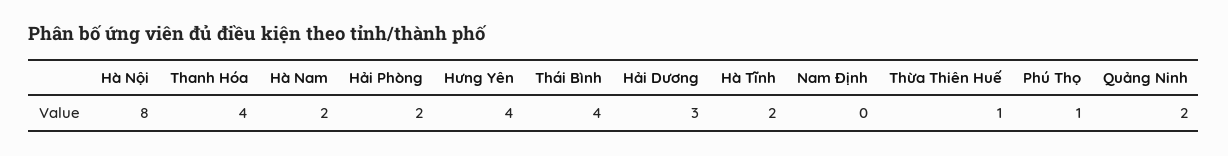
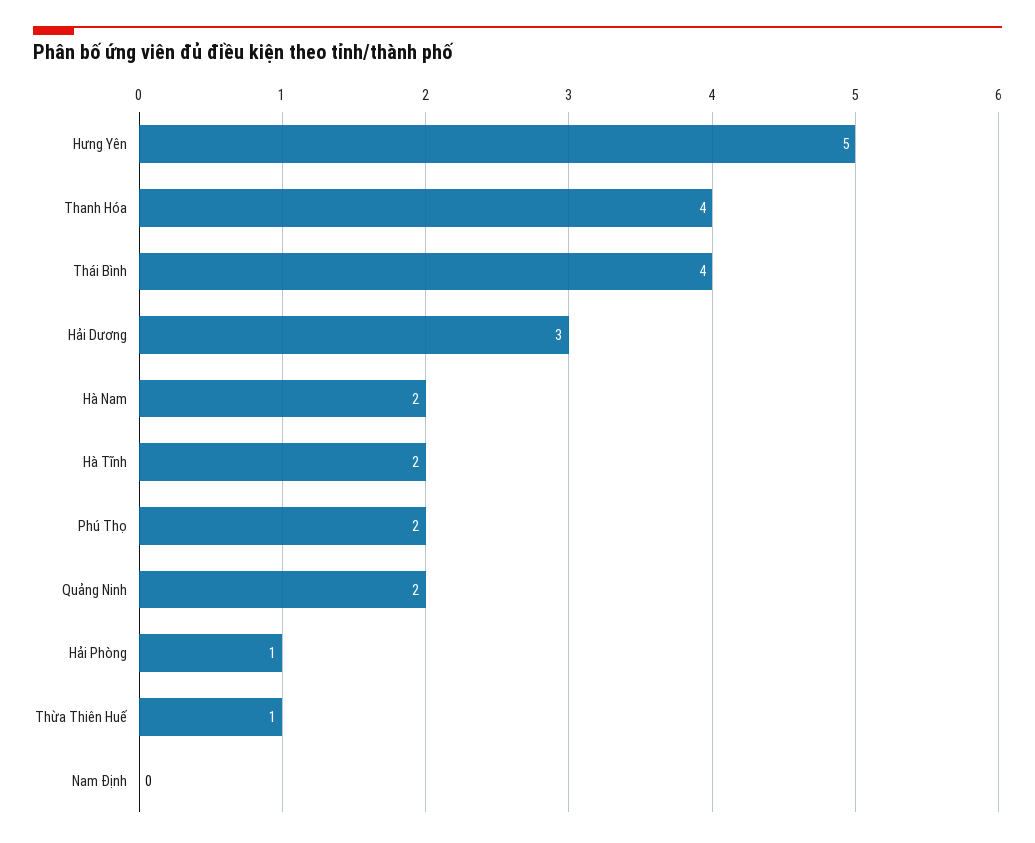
Hà Nội: 8 -> none
Hải Phòng: 2 -> 1
Hưng Yên: 4 -> 5
Phú Thọ: 1 -> 2

